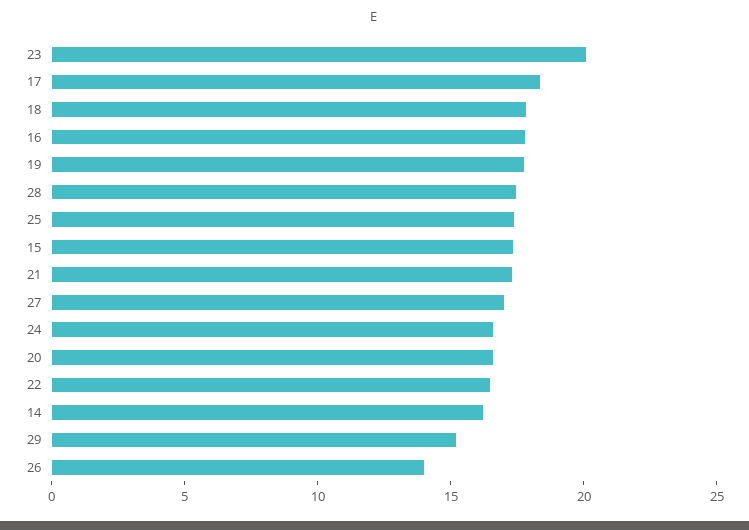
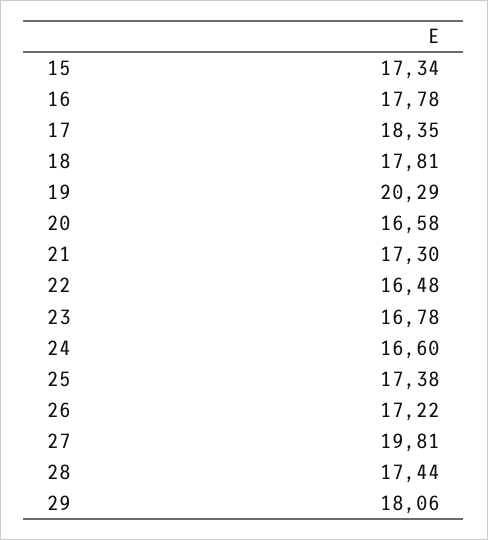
23: 20 -> 16.78
19: 18 -> 20.29
27: 17 -> 19.81
14: 16 -> none
29: 15 -> 18.06
26: 14 -> 17.22

